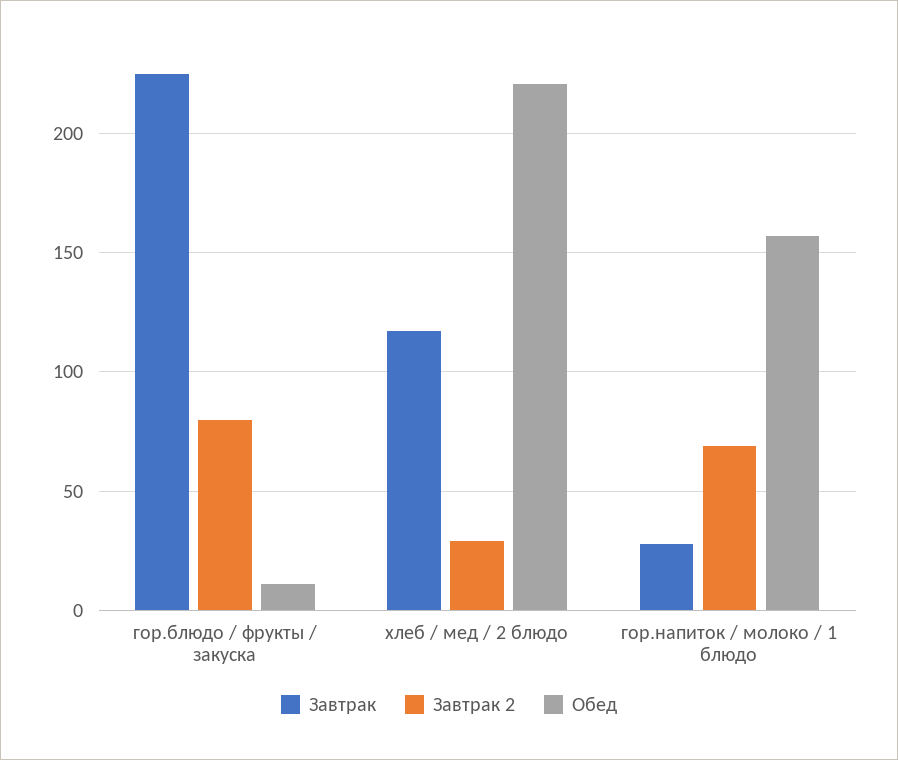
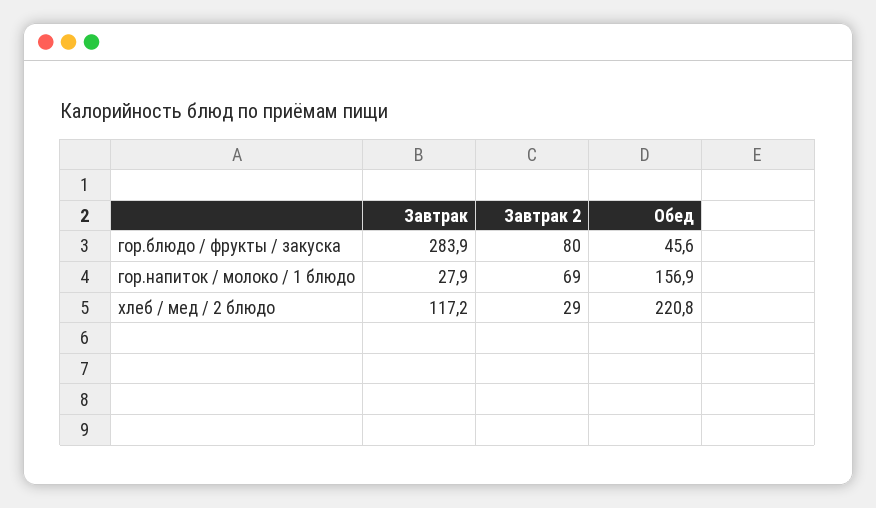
Завтрак, гор.блюдо / фрукты / закуска: 225 -> 283.9
Обед, гор.блюдо / фрукты / закуска: 10 -> 45.6

